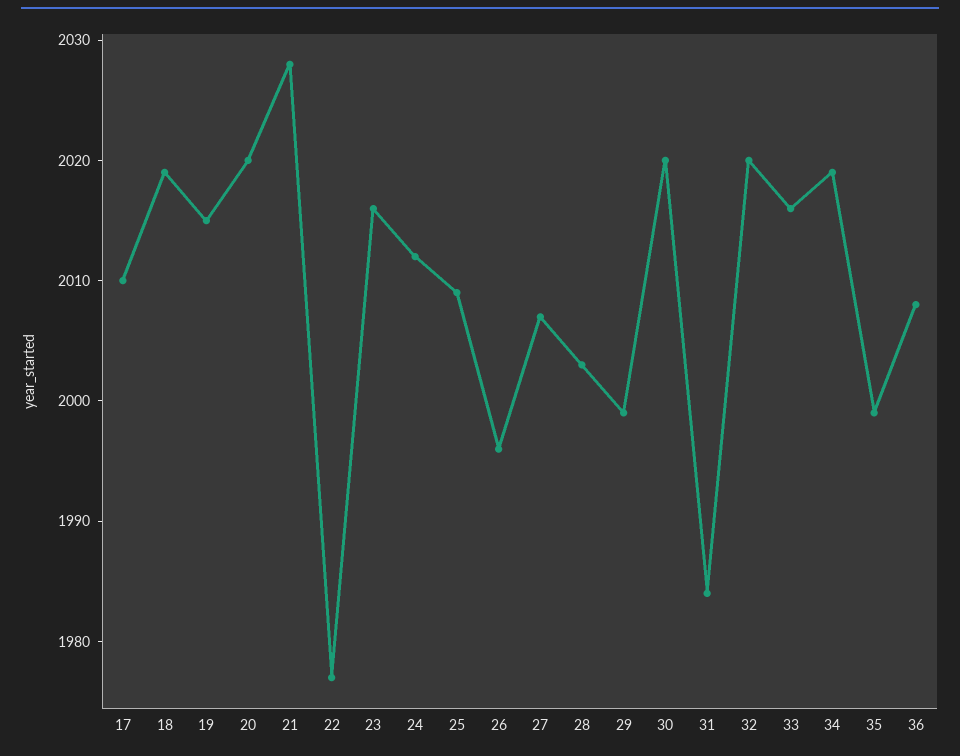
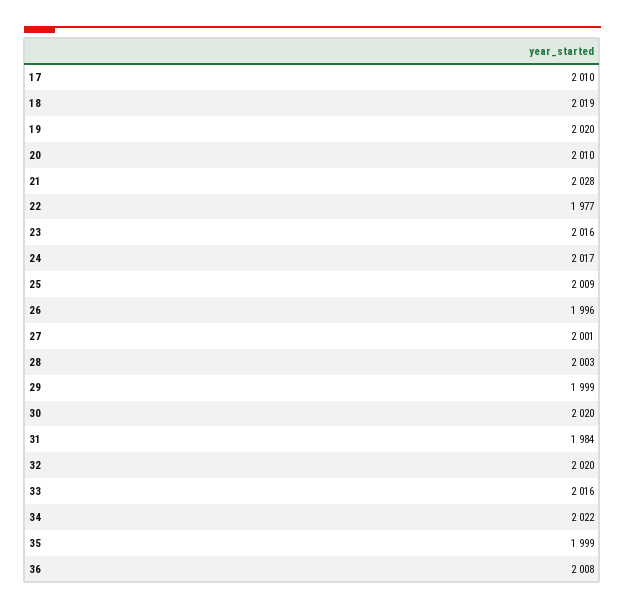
19: 2015 -> 2020
20: 2020 -> 2010
24: 2012 -> 2017
27: 2007 -> 2001
34: 2019 -> 2022

